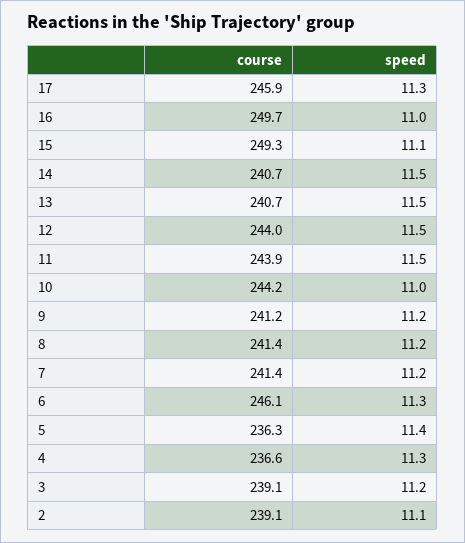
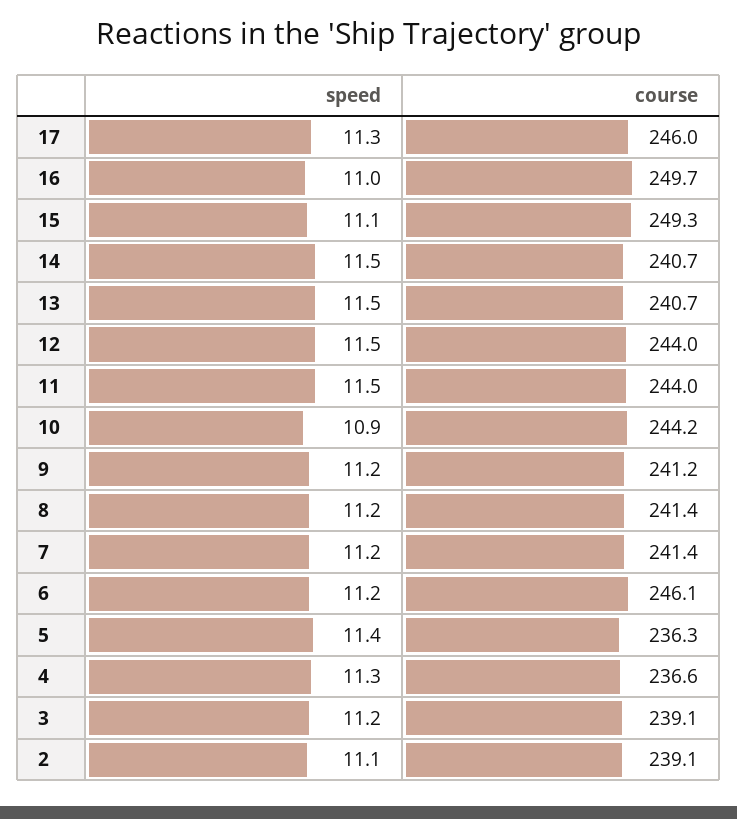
course, 17: 245.9 -> 246
course, 11: 243.9 -> 244
speed, 10: 11 -> 10.9
speed, 6: 11.3 -> 11.2

